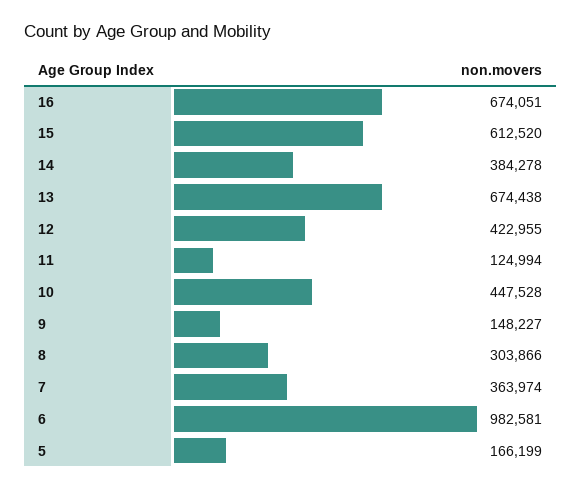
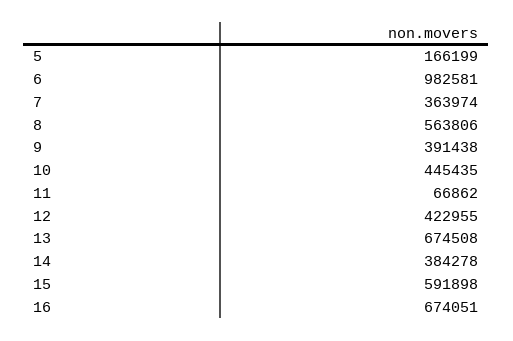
15: 612520 -> 591898
13: 674438 -> 674508
11: 124994 -> 66862
10: 447528 -> 445435
9: 148227 -> 391438
8: 303866 -> 563806

